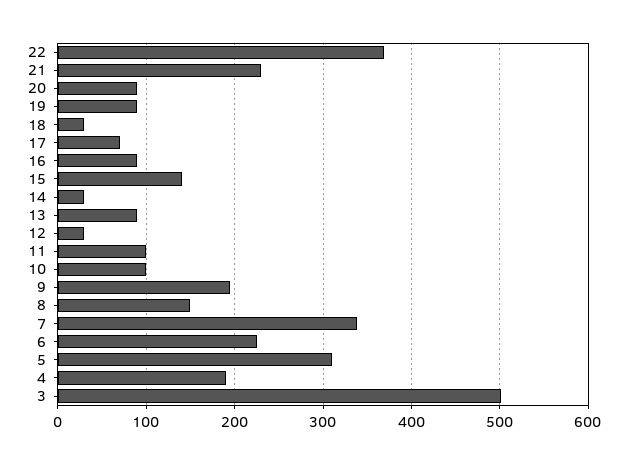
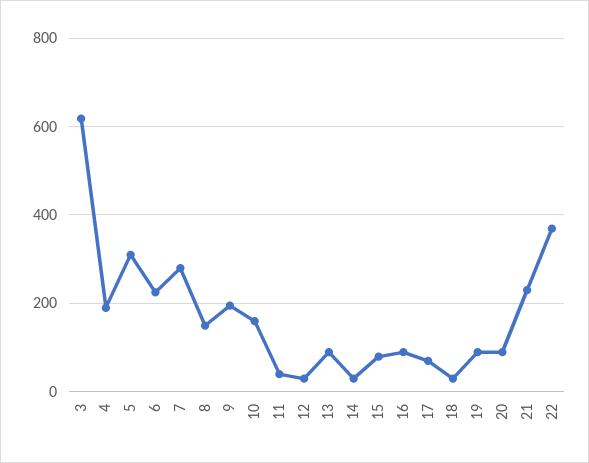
15: 140 -> 80
11: 100 -> 40
10: 100 -> 160
7: 340 -> 280
3: 500 -> 620

